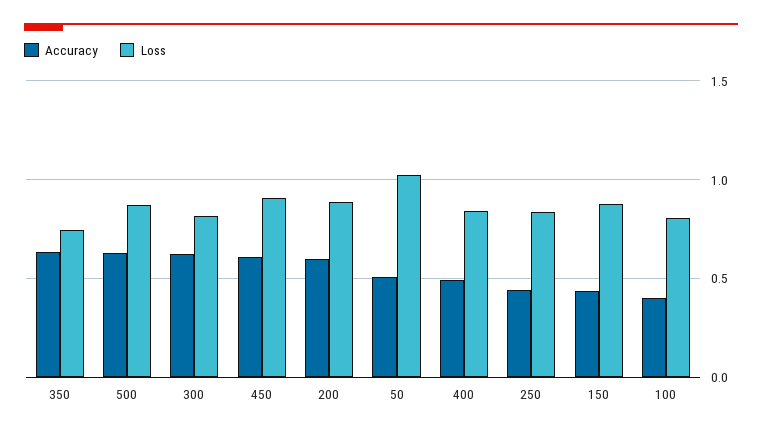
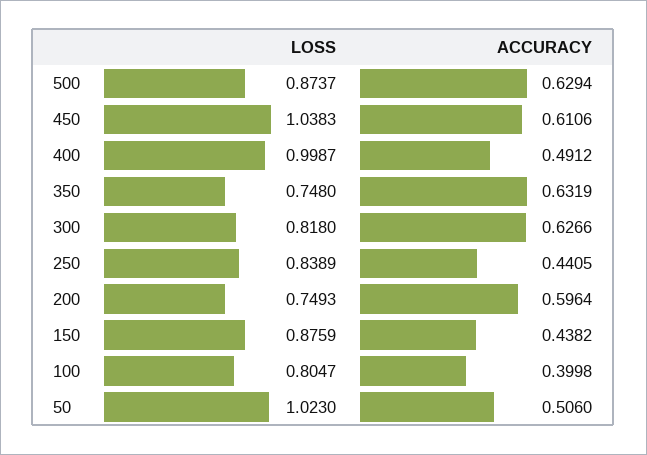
Loss, 450: 0.9 -> 1.0383
Loss, 200: 0.9 -> 0.7493
Loss, 400: 0.85 -> 0.9987

